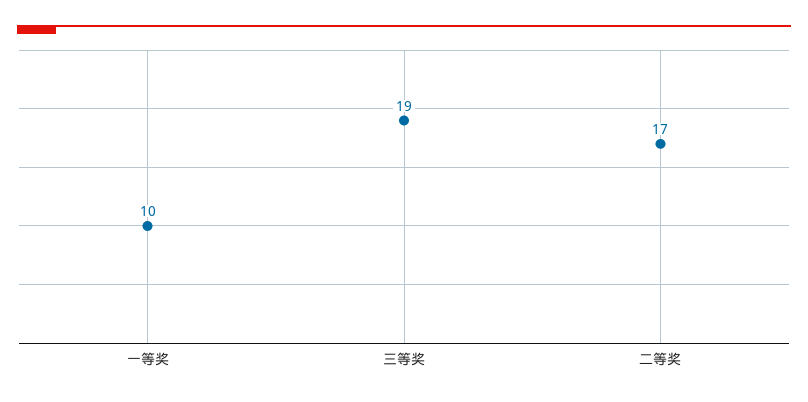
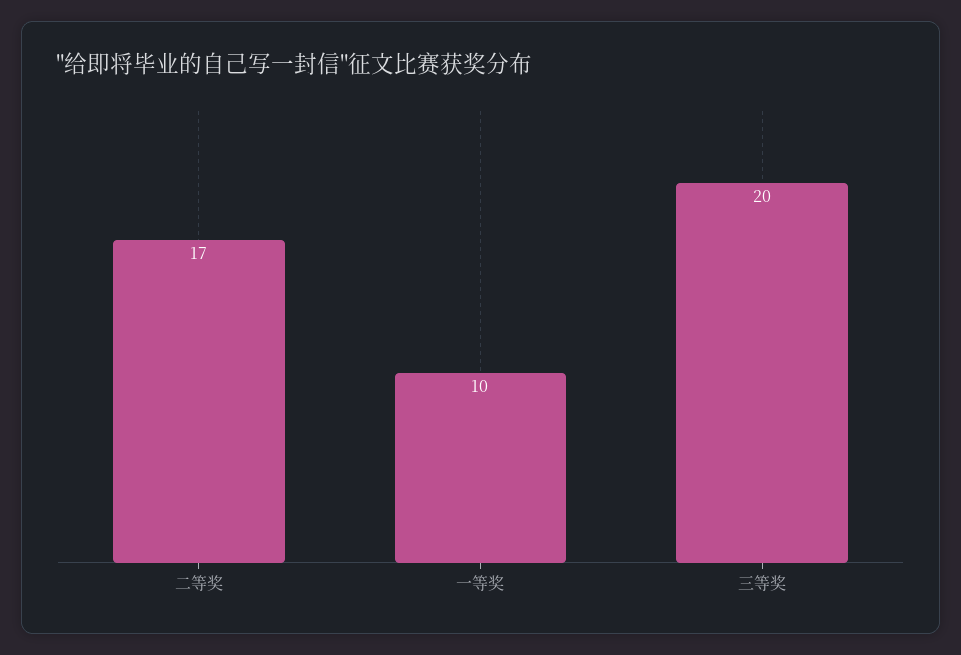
三等奖: 19 -> 20

